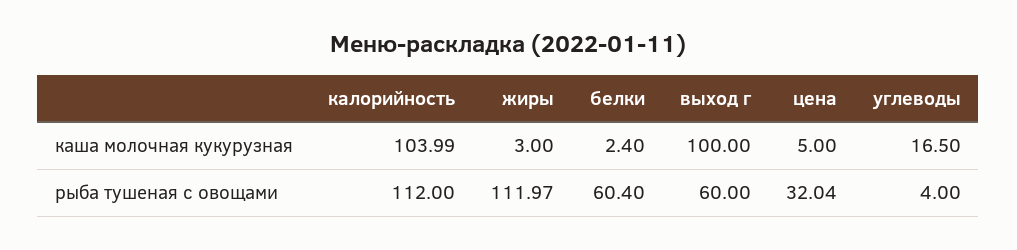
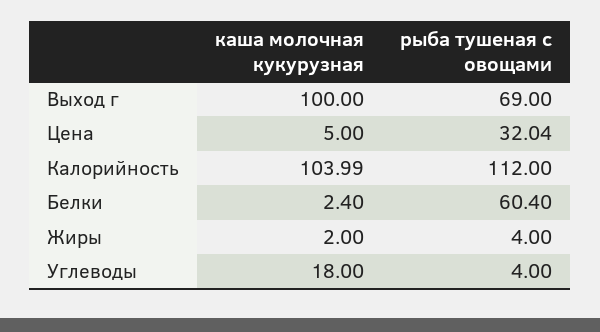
жиры, каша молочная кукурузная: 3 -> 2
углеводы, каша молочная кукурузная: 16.5 -> 18
жиры, рыба тушеная с овощами: 111.97 -> 4
выход г, рыба тушеная с овощами: 60 -> 69

